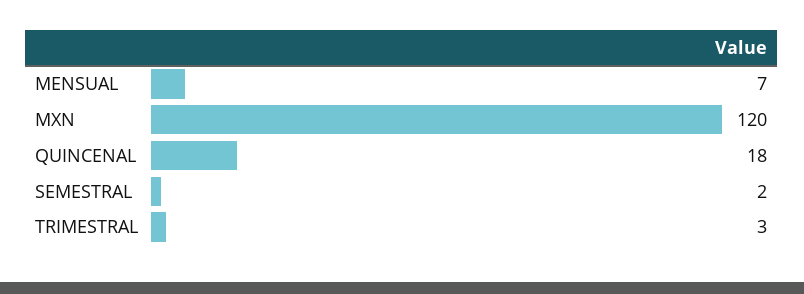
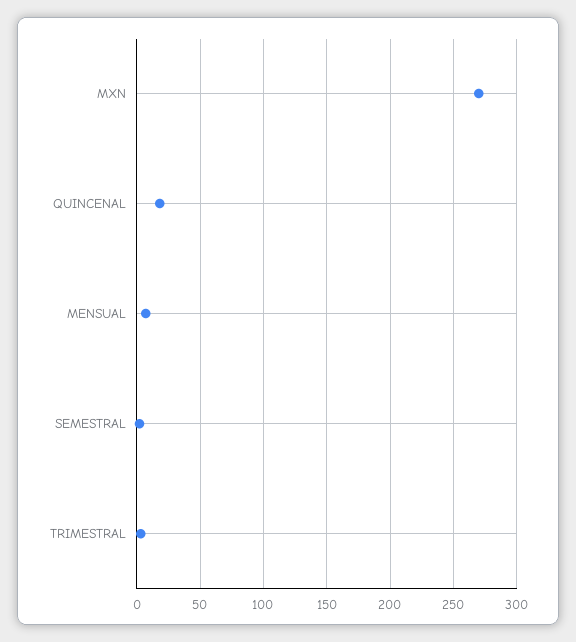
MXN: 120 -> 270

